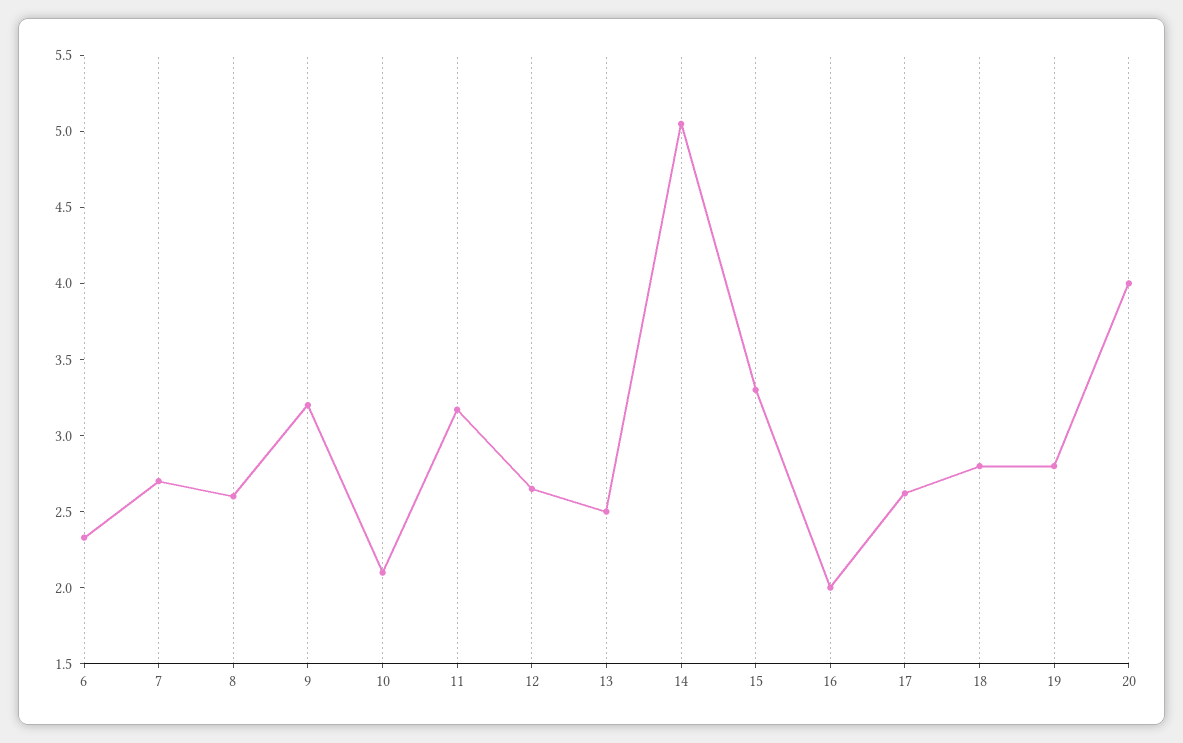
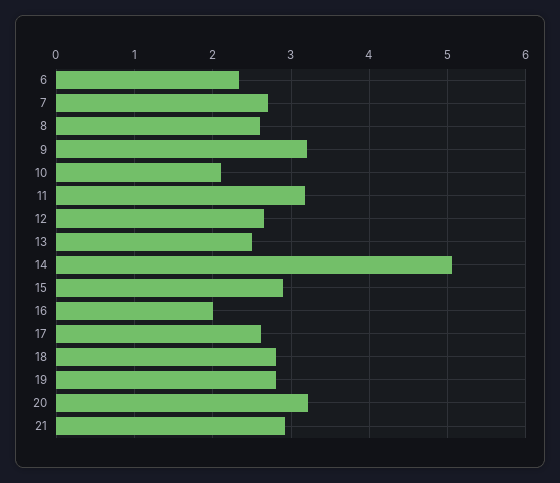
15: 3.3 -> 2.9
20: 4 -> 3.2
21: none -> 2.9

